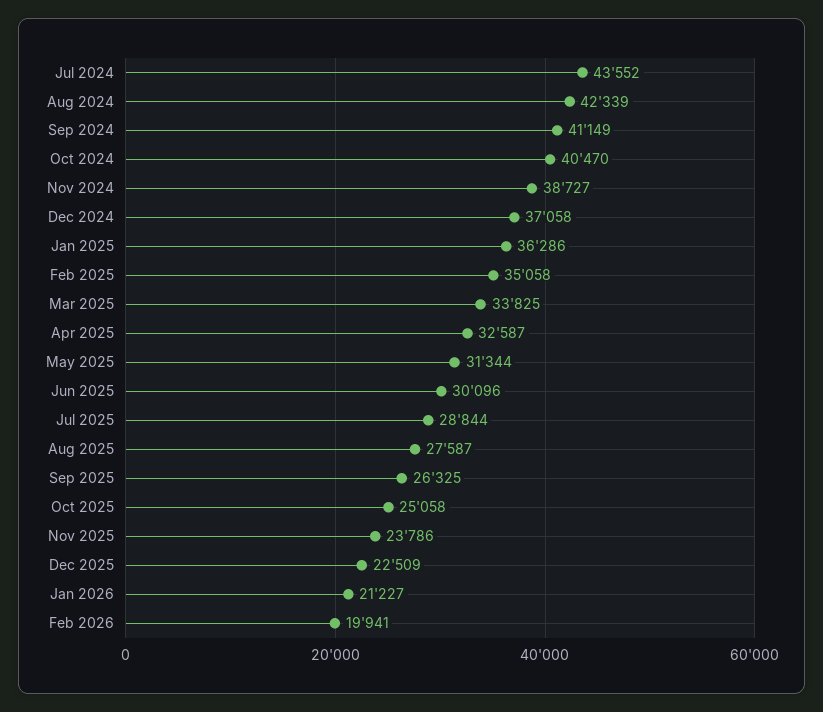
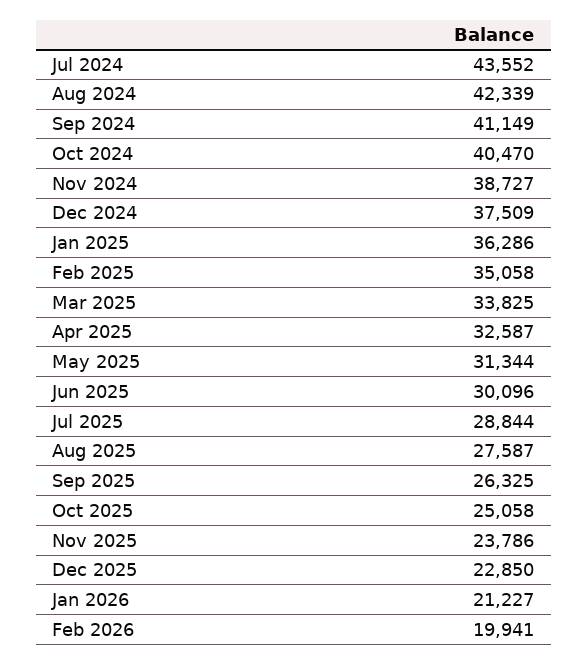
Dec 2024: 37058 -> 37509
Dec 2025: 22509 -> 22850

